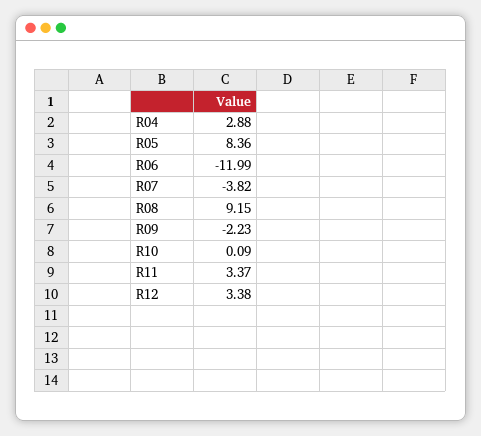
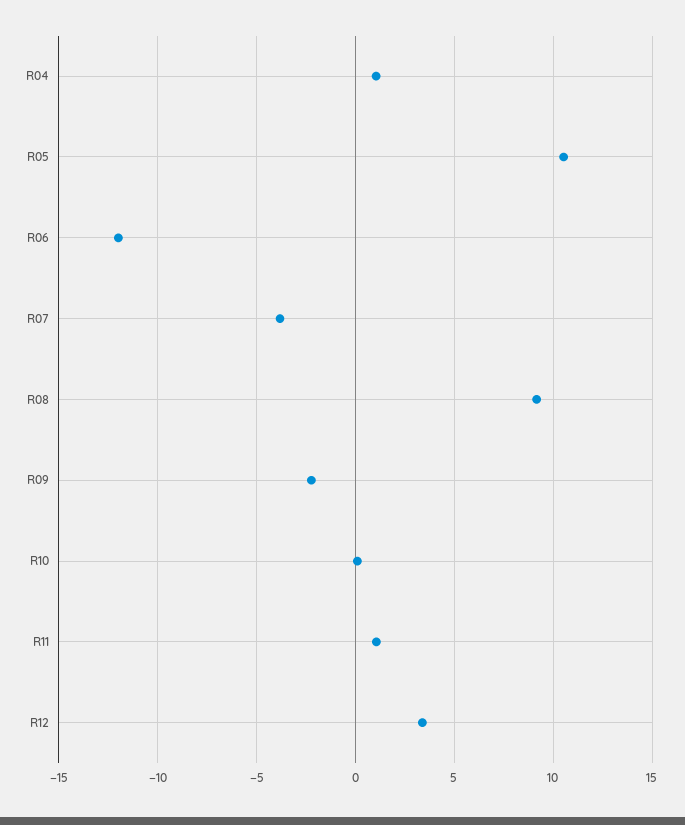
R04: 2.88 -> 1
R05: 8.36 -> 10.5
R11: 3.37 -> 1

